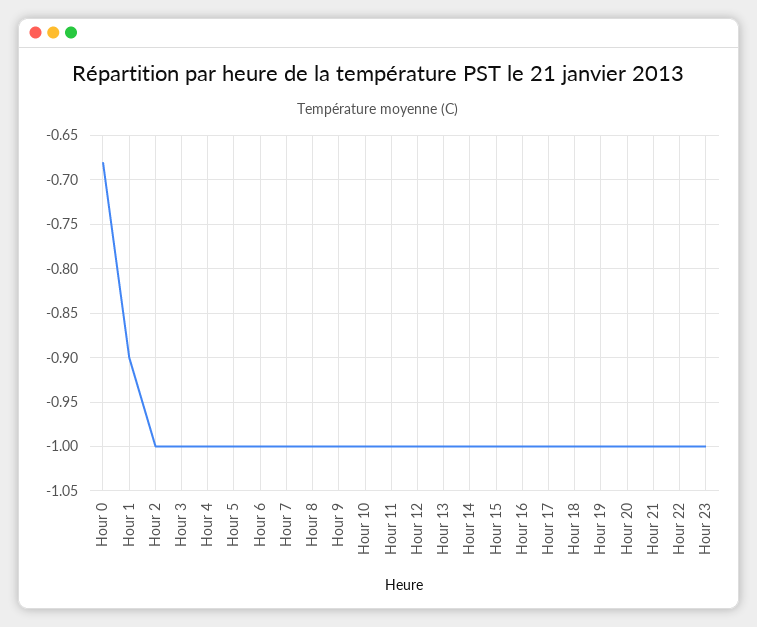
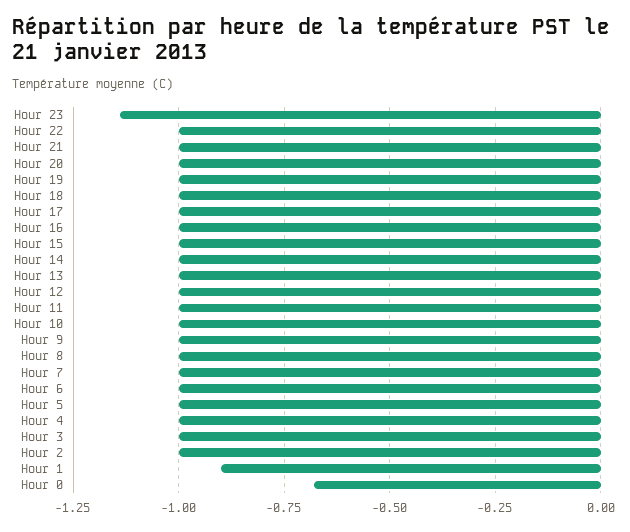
Hour 23: -1 -> -1.15

